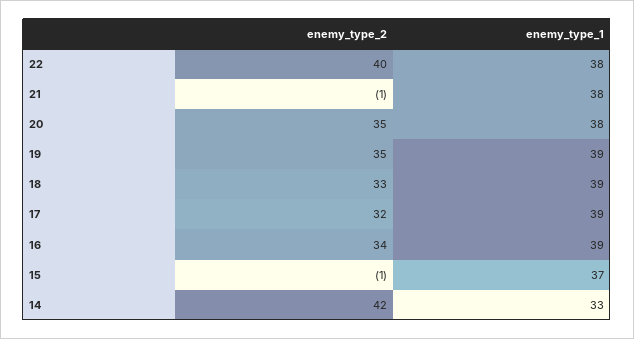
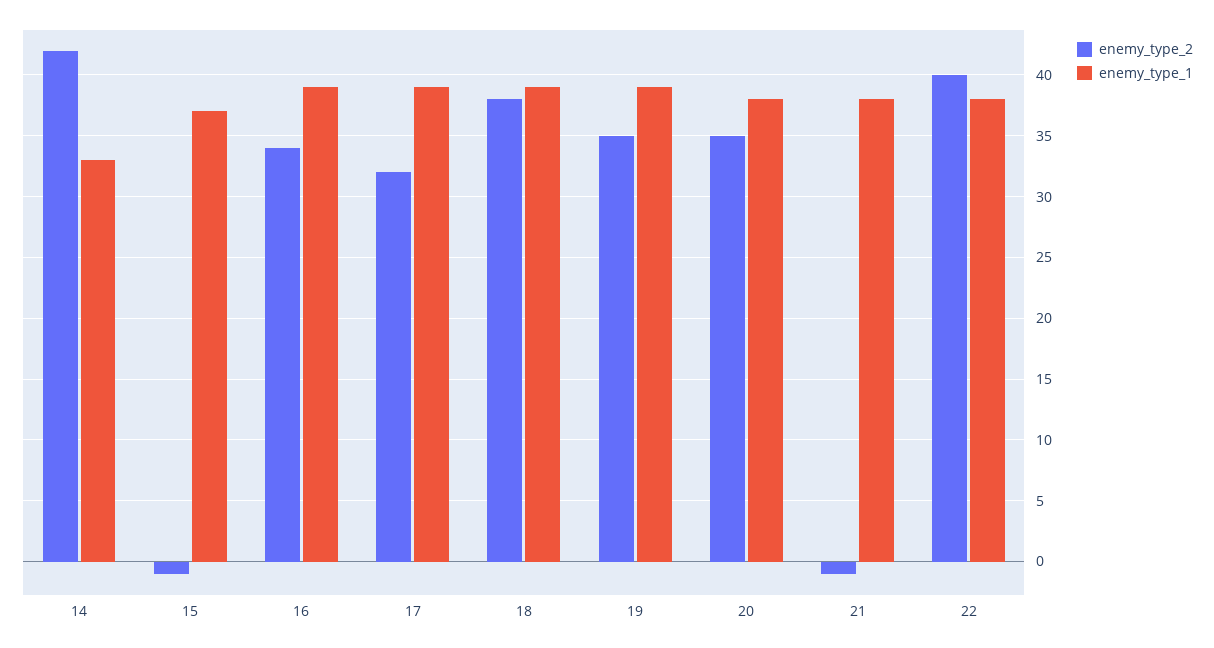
enemy_type_2, 18: 33 -> 38

